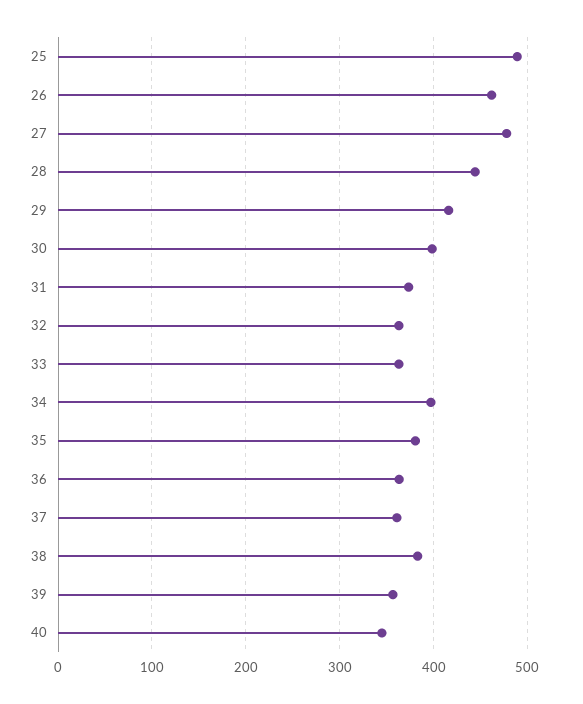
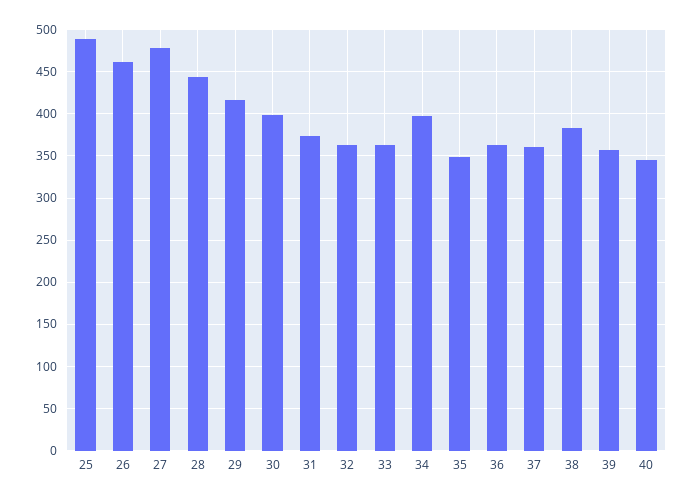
35: 380 -> 350

